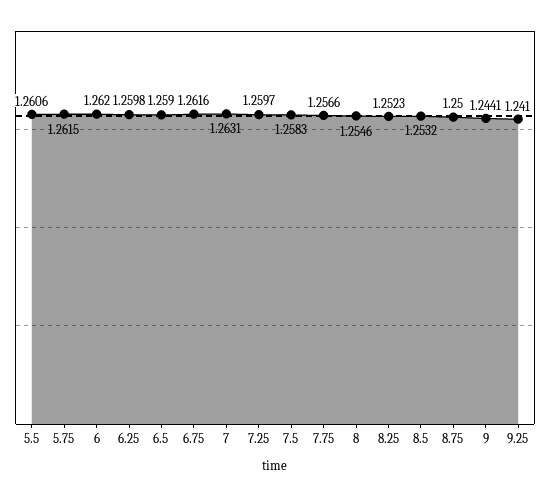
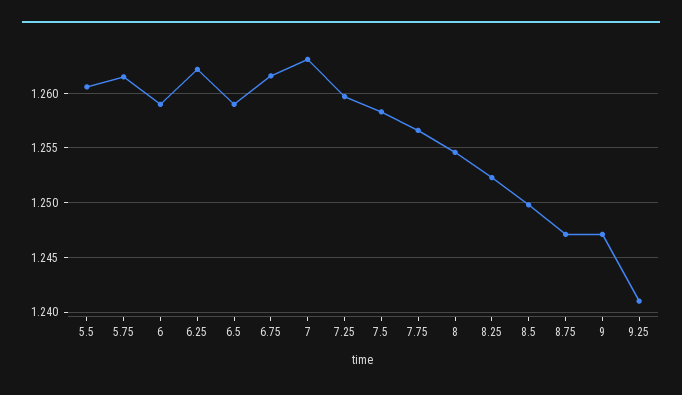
6: 1.262 -> 1.259
6.25: 1.2598 -> 1.262
8.5: 1.2532 -> 1.25
8.75: 1.25 -> 1.247
9: 1.2441 -> 1.247

